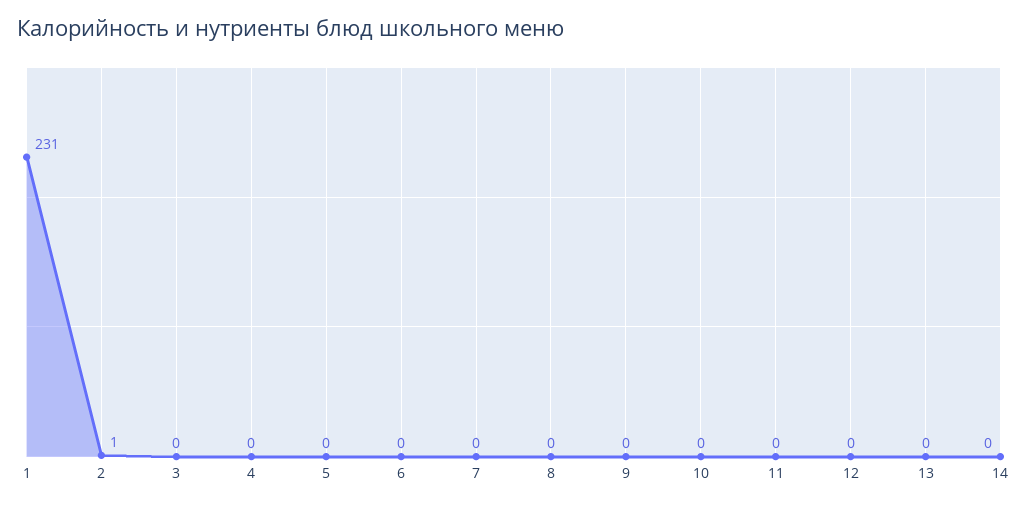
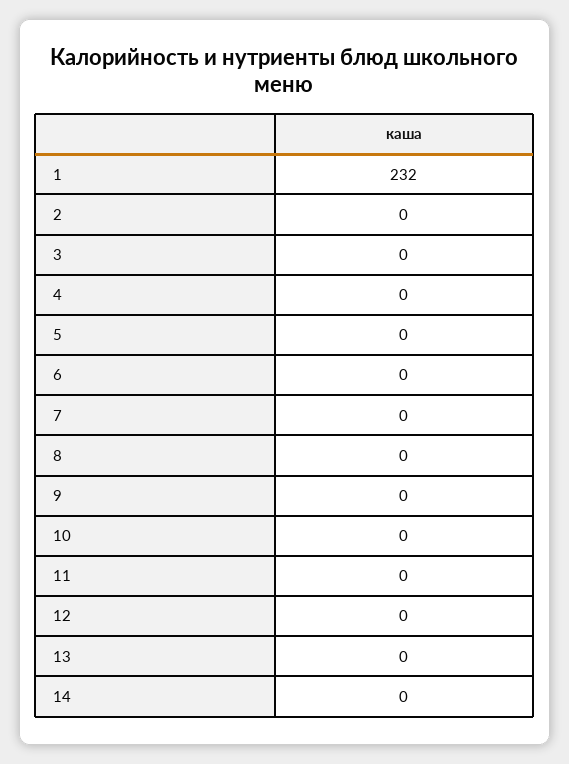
1: 231 -> 232
2: 1 -> 0

